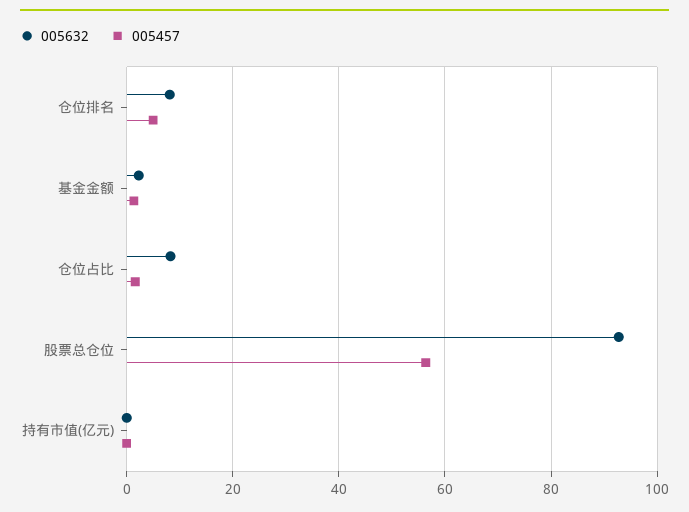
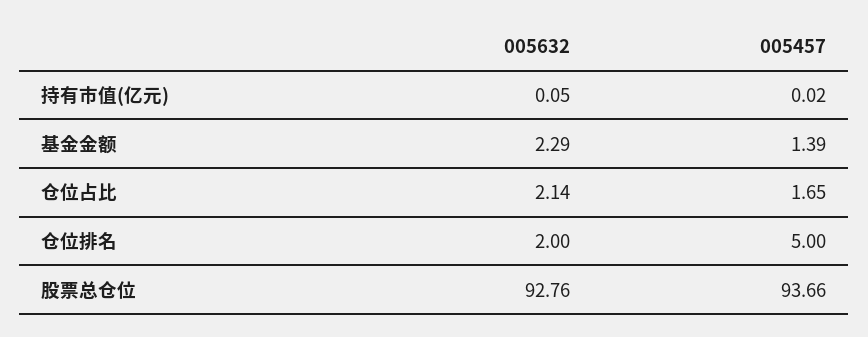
005632, 仓位排名: 8 -> 2
005632, 仓位占比: 8 -> 2.14
005457, 股票总仓位: 56 -> 93.66

